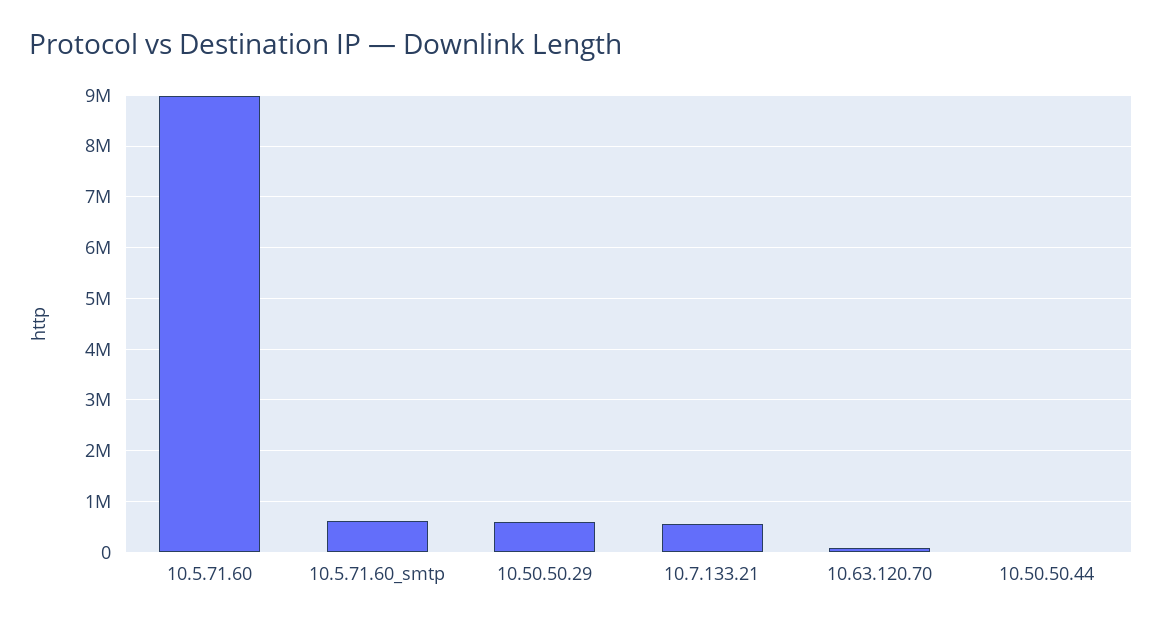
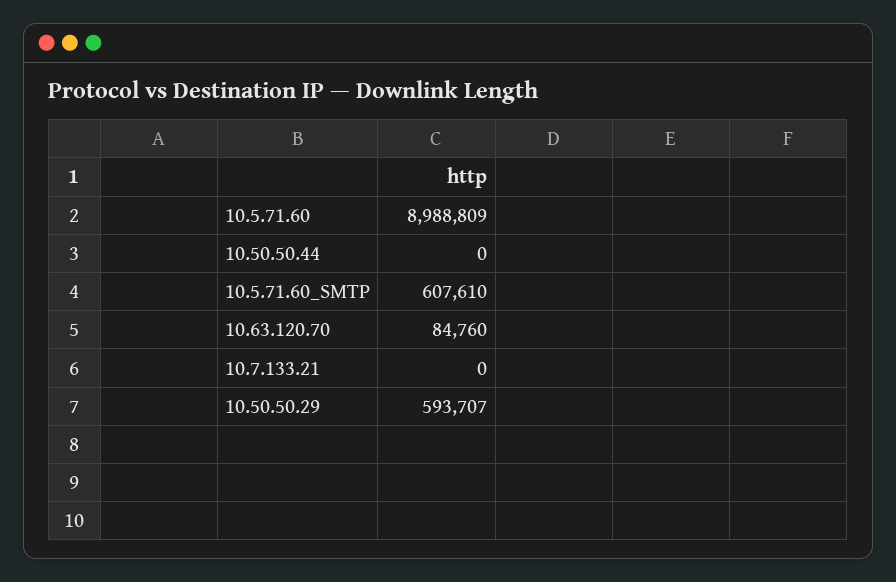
10.7.133.21: 600000 -> 0

